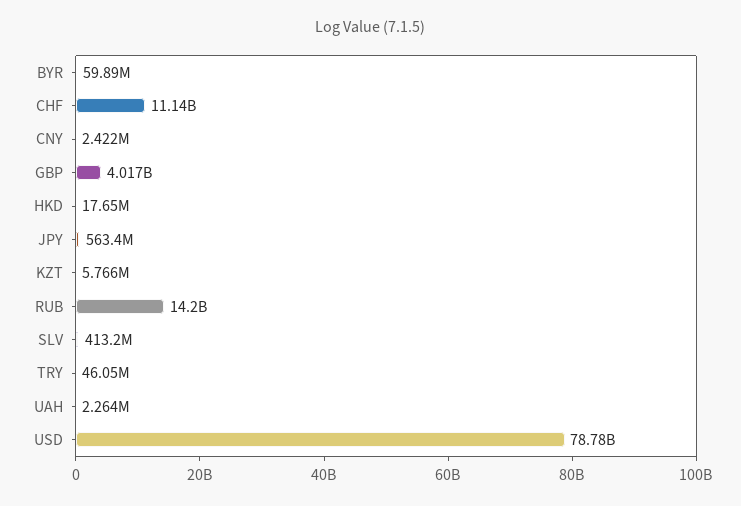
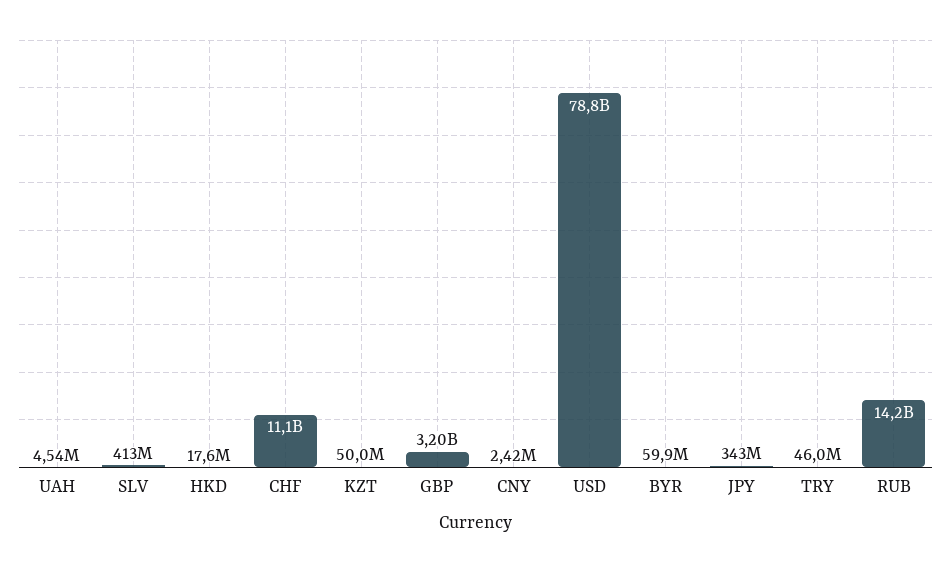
GBP: 4017000000 -> 3200000000
JPY: 563400000 -> 343000000
KZT: 5766000 -> 50000000
UAH: 2264000 -> 4540000

